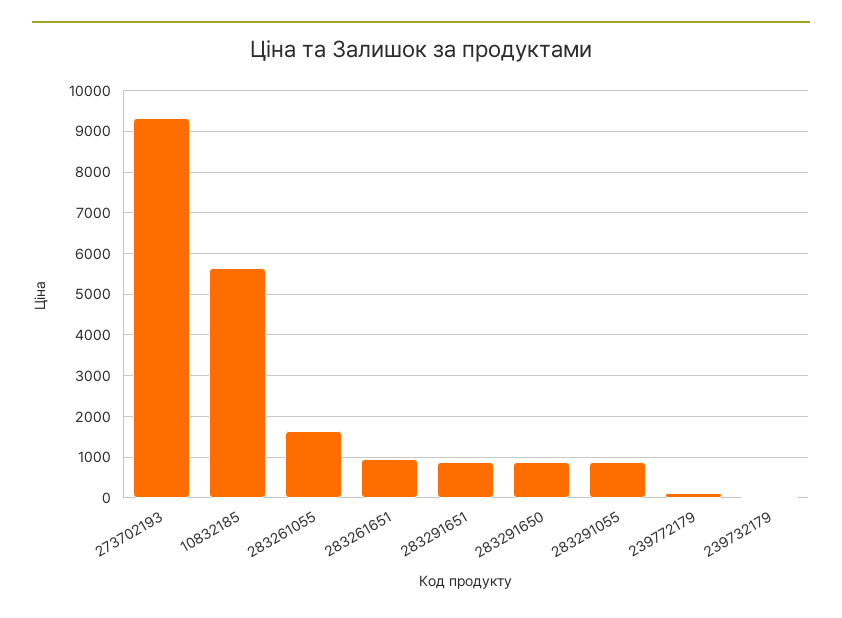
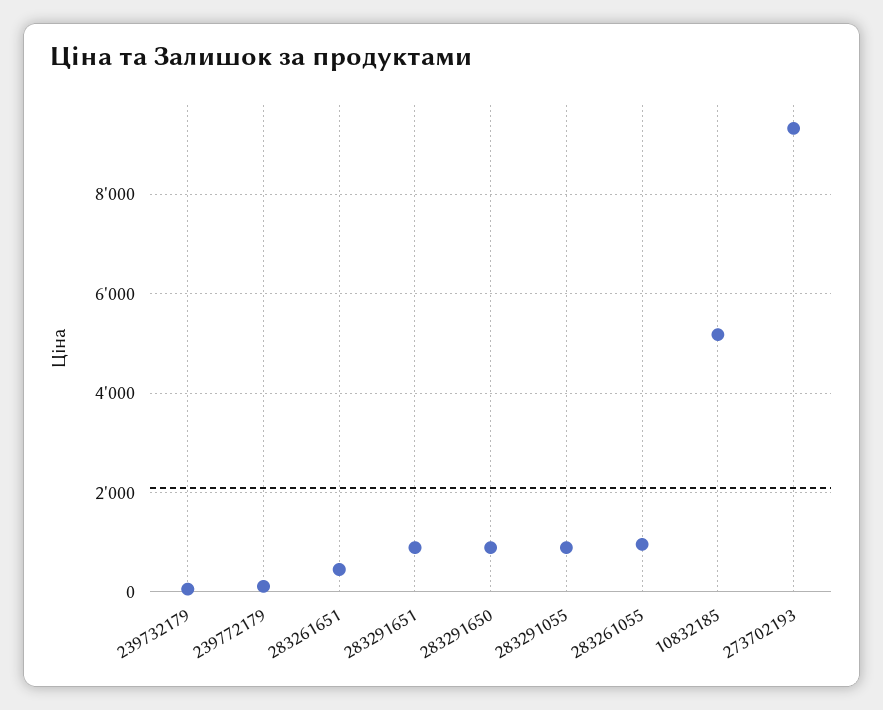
10832185: 5600 -> 5200
283261055: 1600 -> 1000
283261651: 1000 -> 400

